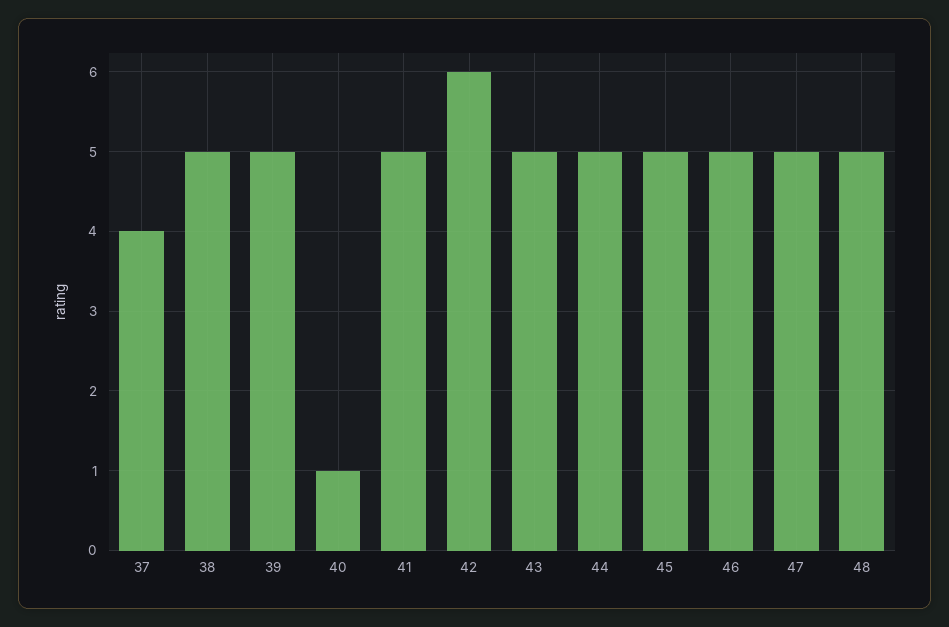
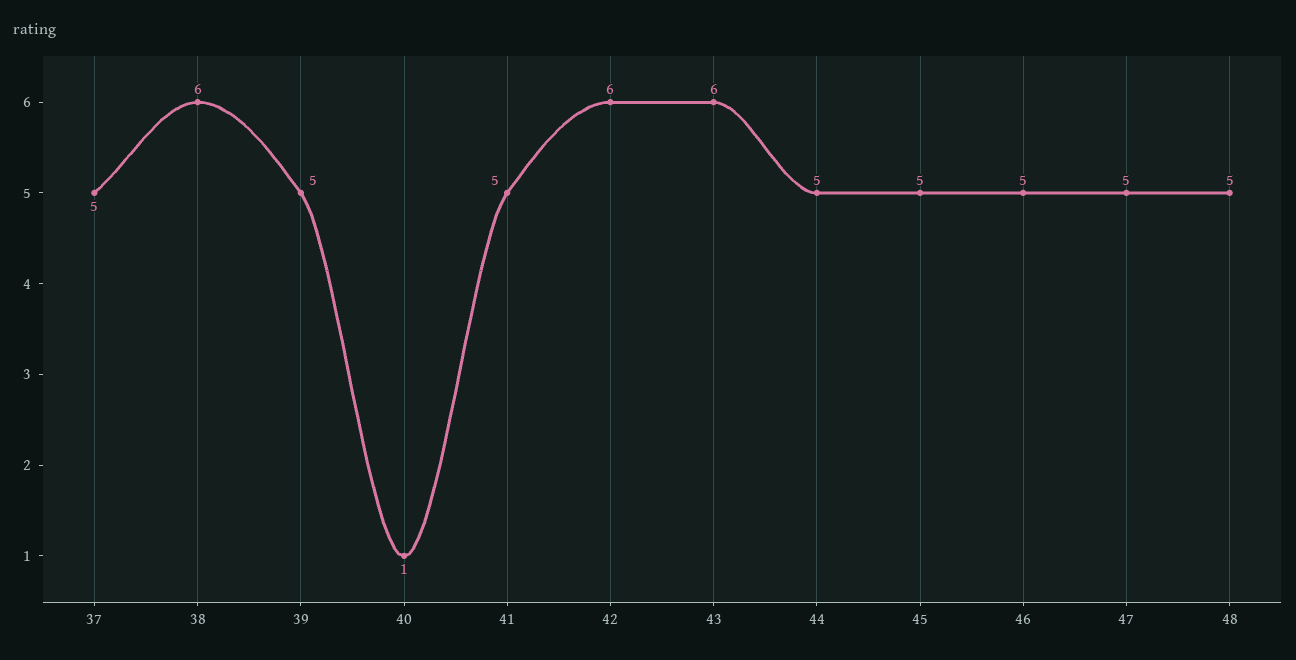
37: 4 -> 5
38: 5 -> 6
43: 5 -> 6

